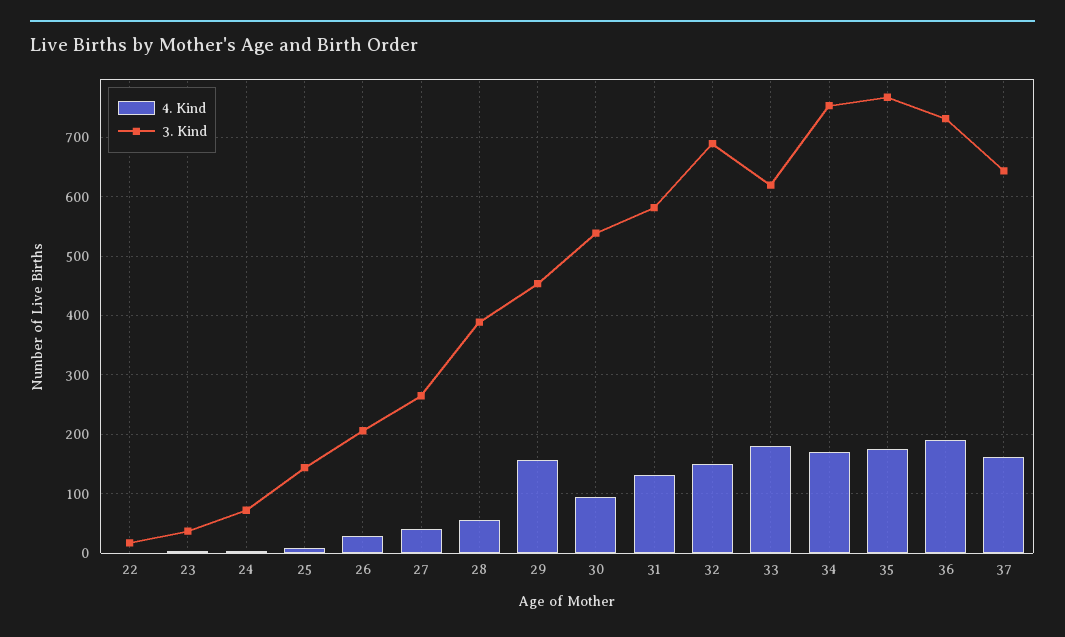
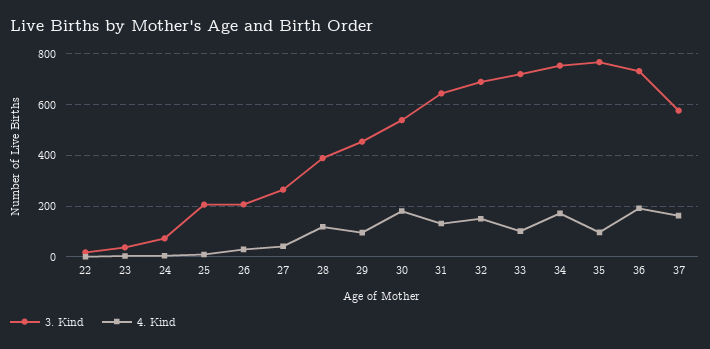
3. Kind, 25: 140 -> 200
4. Kind, 28: 60 -> 125
4. Kind, 29: 160 -> 100
4. Kind, 30: 100 -> 175
3. Kind, 31: 580 -> 650
4. Kind, 33: 180 -> 100
3. Kind, 33: 620 -> 725
4. Kind, 35: 180 -> 100
3. Kind, 37: 640 -> 575

